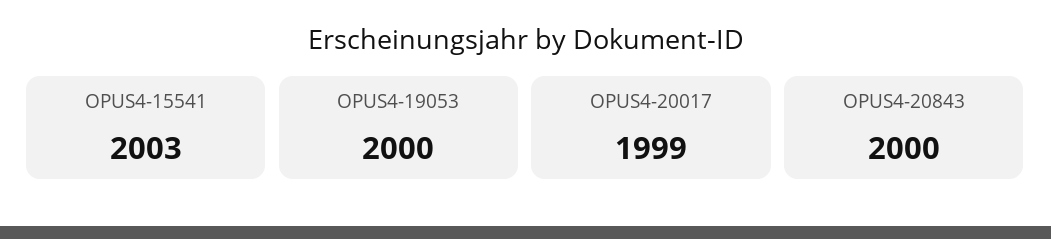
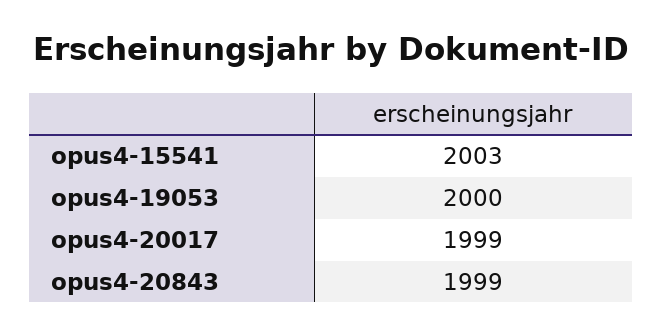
OPUS4-20843: 2000 -> 1999

